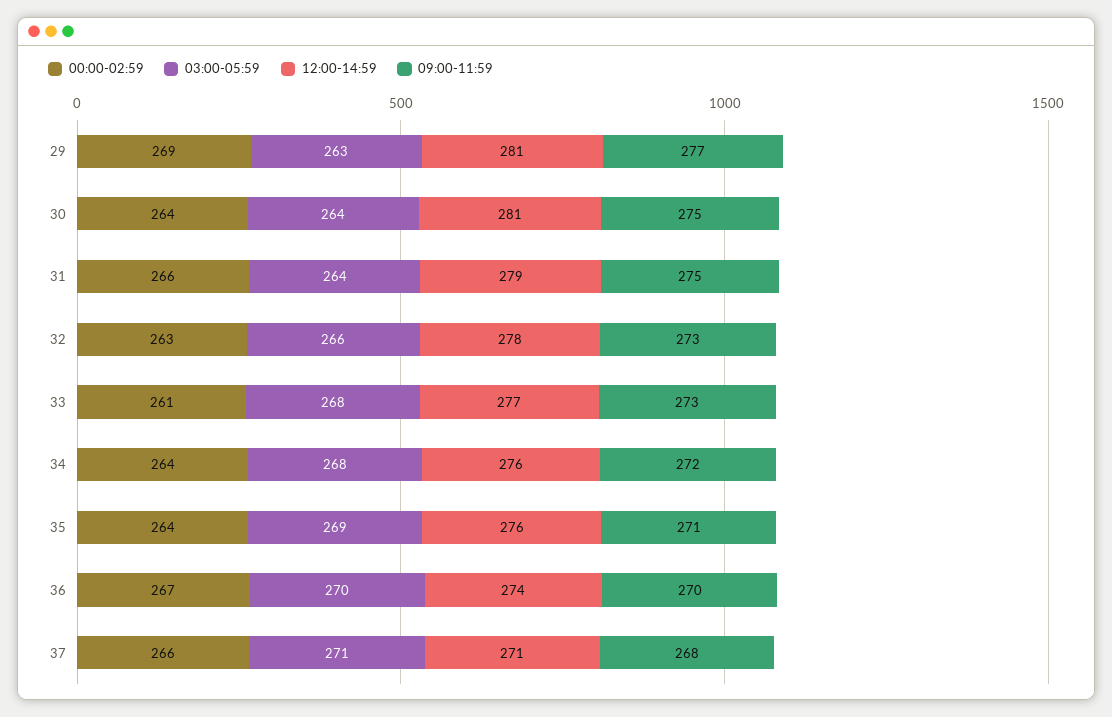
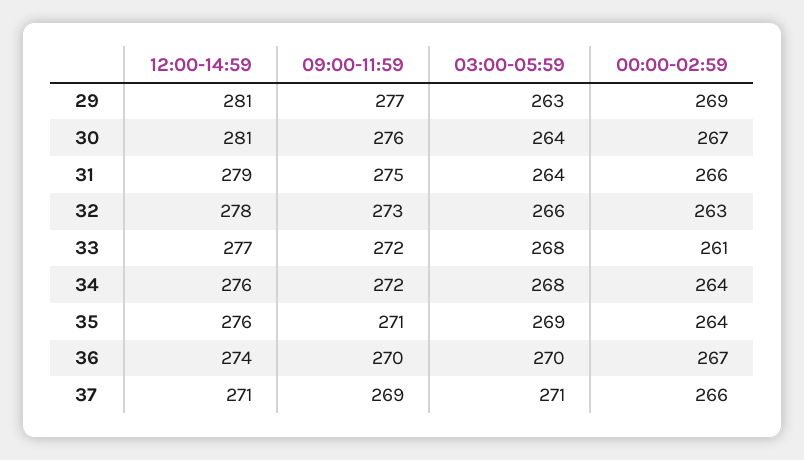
00:00-02:59, 30: 264 -> 267
09:00-11:59, 30: 275 -> 276
09:00-11:59, 33: 273 -> 272
09:00-11:59, 37: 268 -> 269

